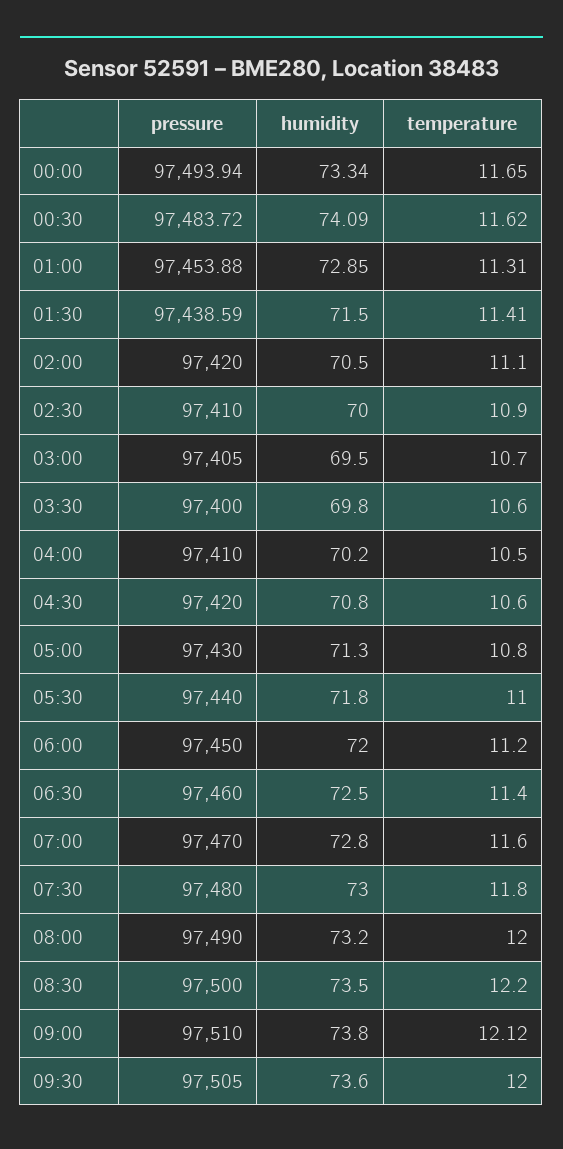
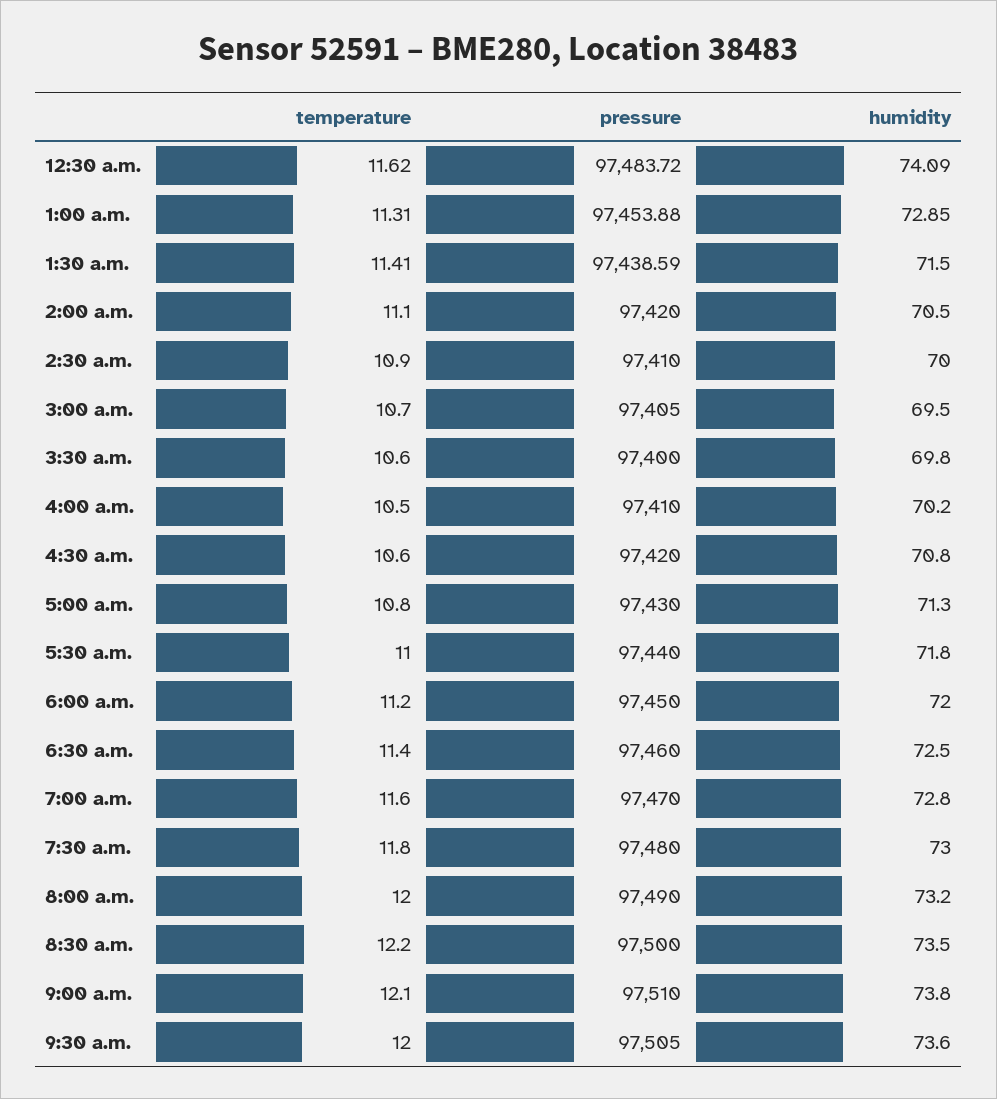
pressure, 00:00: 97493.94 -> none
humidity, 00:00: 73.34 -> none
temperature, 00:00: 11.65 -> none
temperature, 09:00: 12.12 -> 12.1

